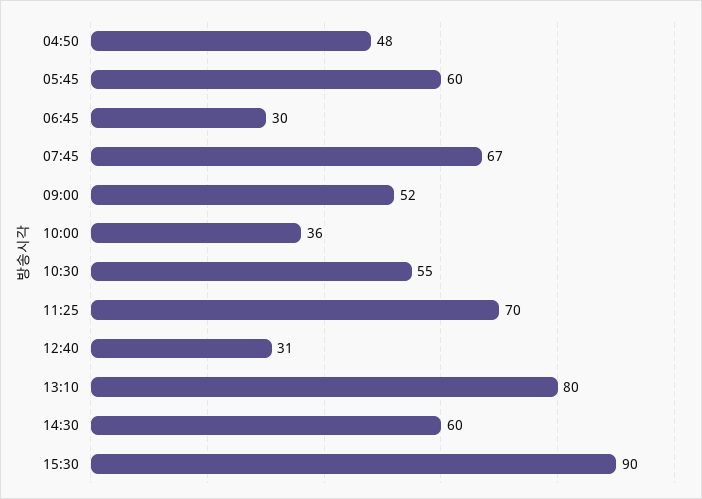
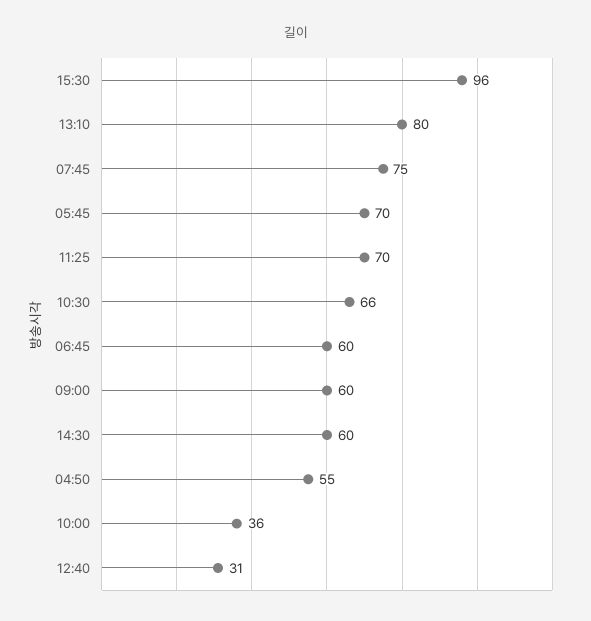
04:50: 48 -> 55
05:45: 60 -> 70
06:45: 30 -> 60
07:45: 67 -> 75
09:00: 52 -> 60
10:30: 55 -> 66
15:30: 90 -> 96

